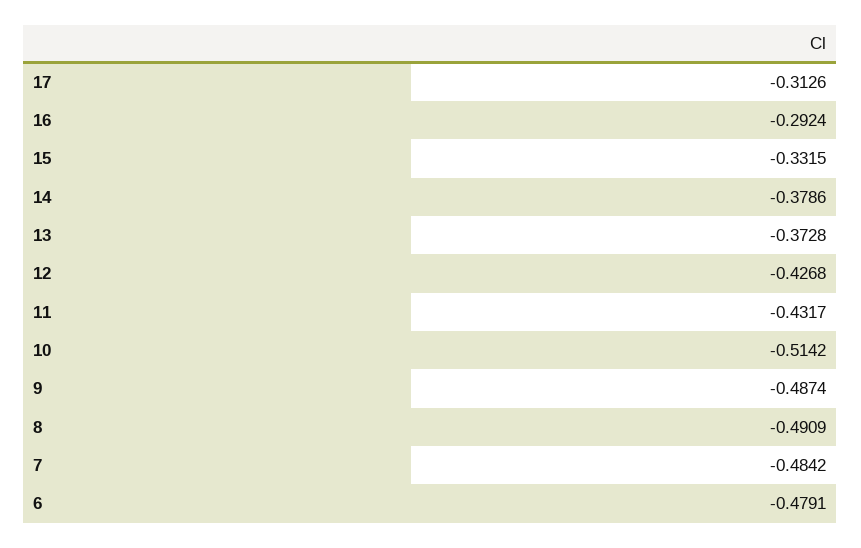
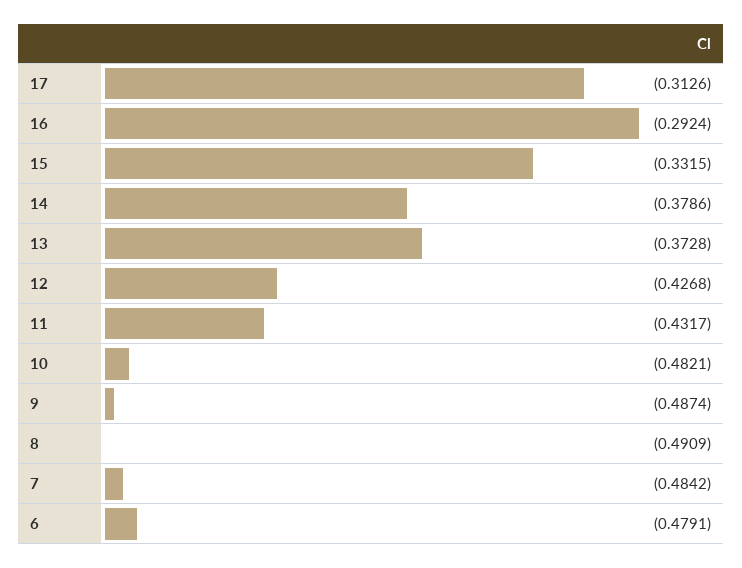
10: -0.5142 -> -0.4821

